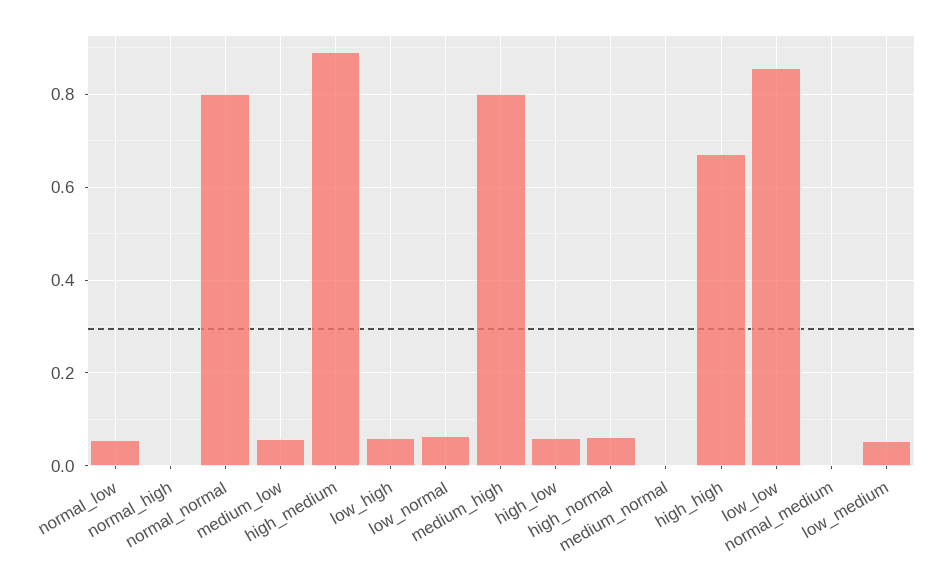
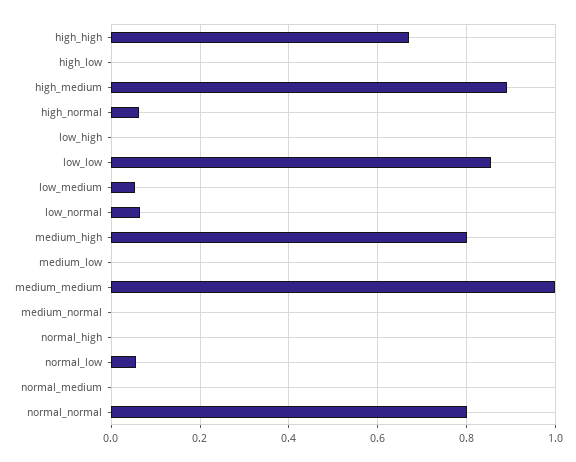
medium_low: 0.06 -> 0
low_high: 0.06 -> 0
high_low: 0.06 -> 0
medium_medium: none -> 1

